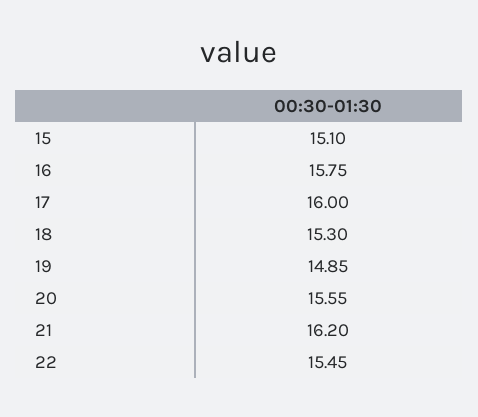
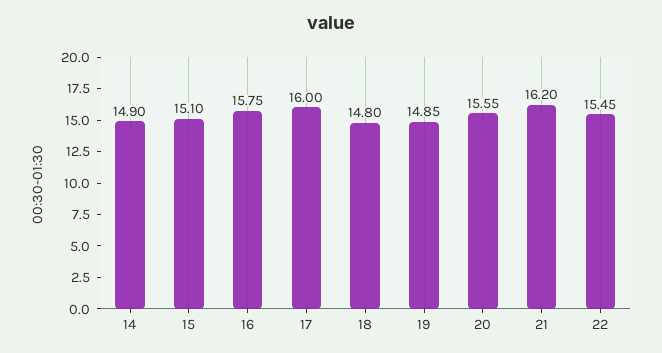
18: 15.3 -> 14.8
14: none -> 14.9

